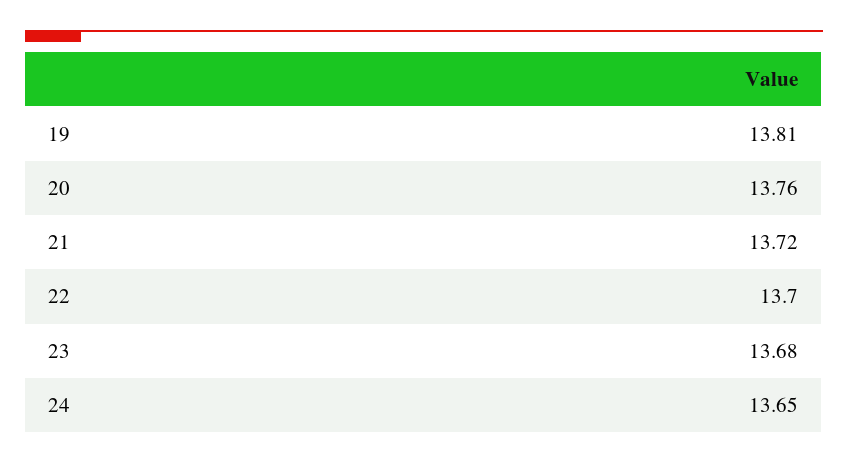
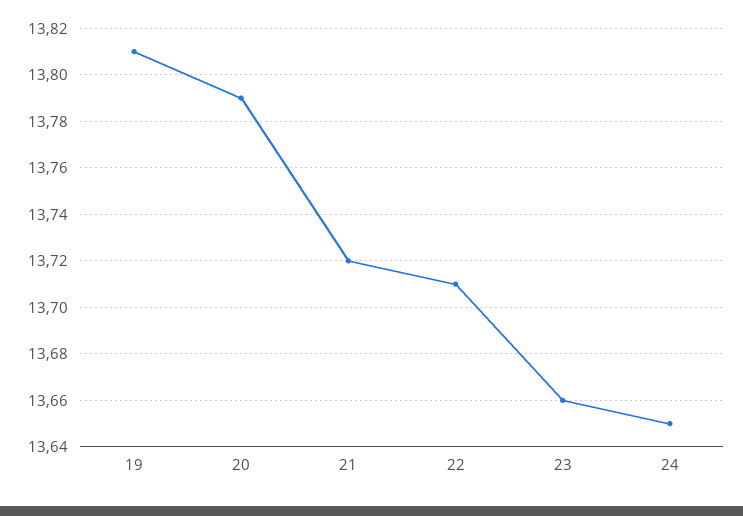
20: 13.76 -> 13.79
22: 13.7 -> 13.71
23: 13.68 -> 13.66

